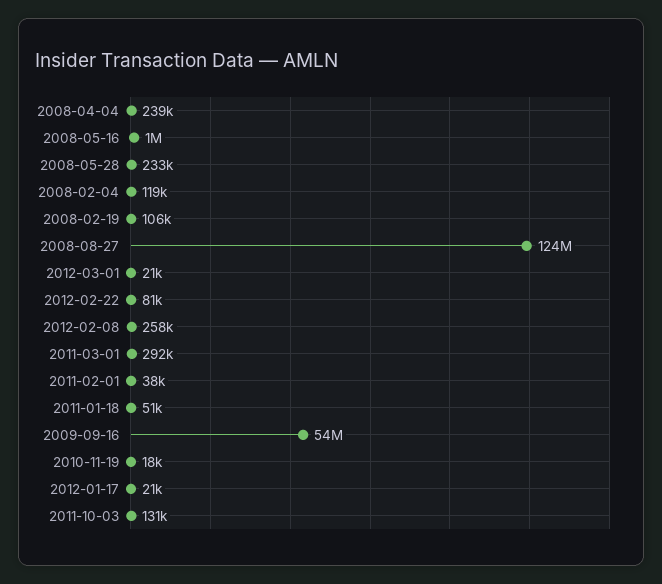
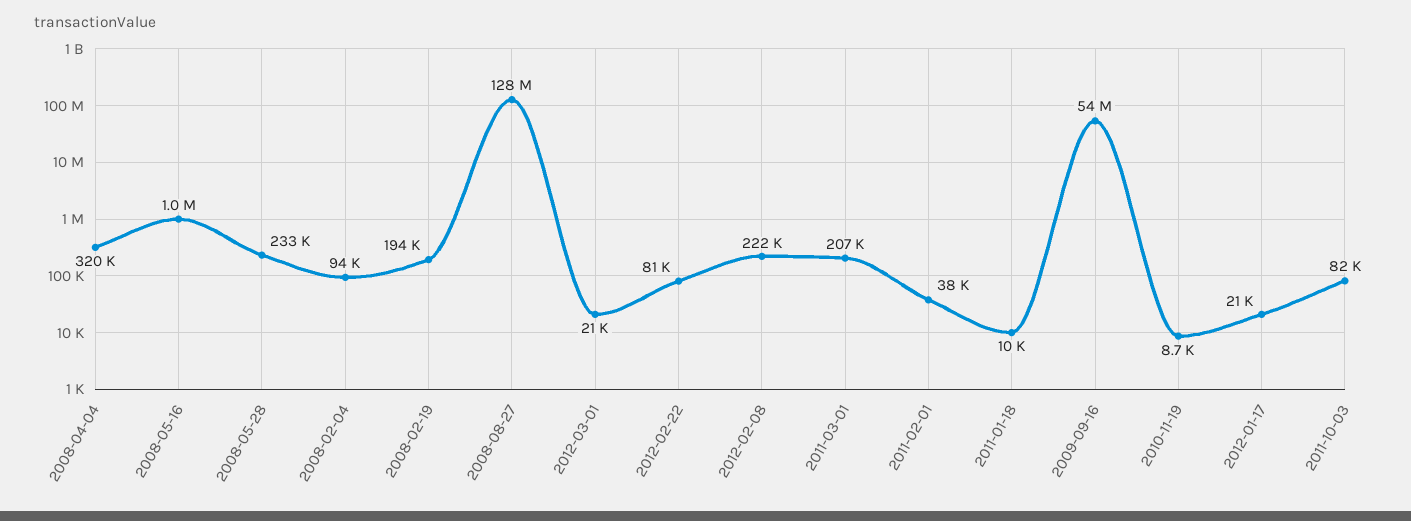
2008-04-04: 239000 -> 320000
2008-02-04: 119000 -> 94000
2008-02-19: 106000 -> 194000
2008-08-27: 124000000 -> 128000000
2012-02-08: 258000 -> 222000
2011-03-01: 292000 -> 207000
2011-01-18: 51000 -> 10000
2010-11-19: 18000 -> 8700
2011-10-03: 131000 -> 82000

